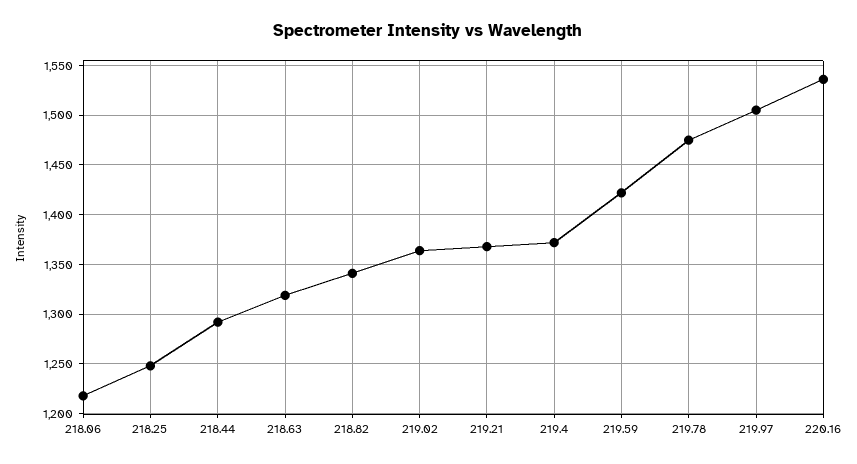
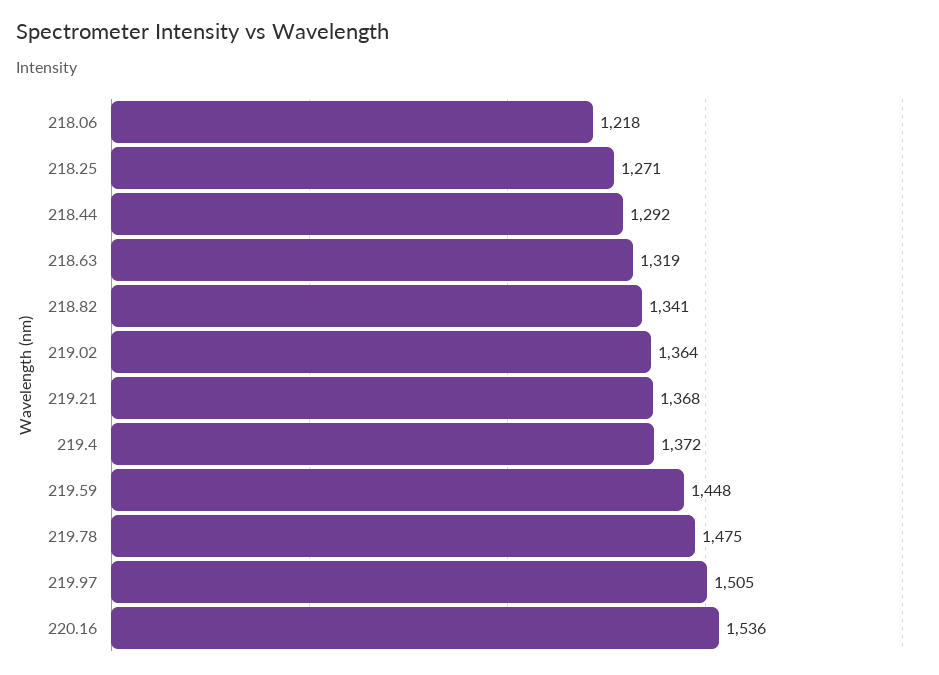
218.25: 1250 -> 1271
219.59: 1420 -> 1448

